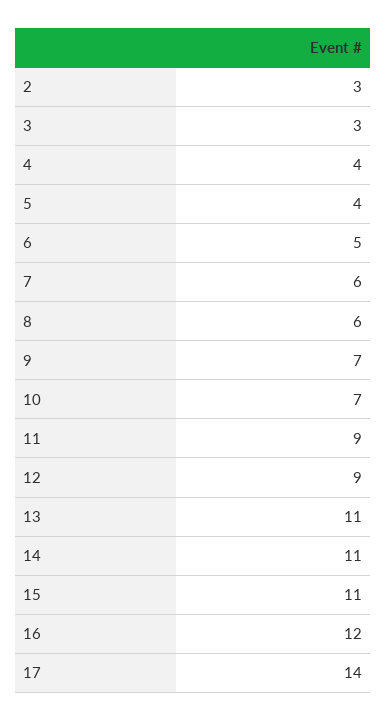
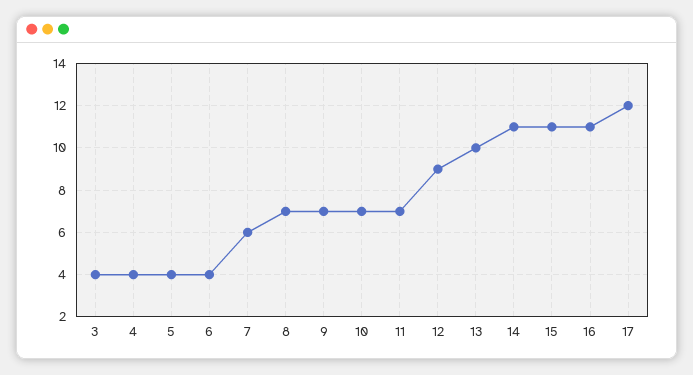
2: 3 -> none
3: 3 -> 4
6: 5 -> 4
8: 6 -> 7
11: 9 -> 7
13: 11 -> 10
16: 12 -> 11
17: 14 -> 12

